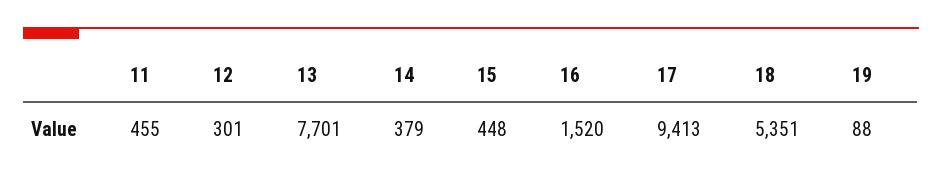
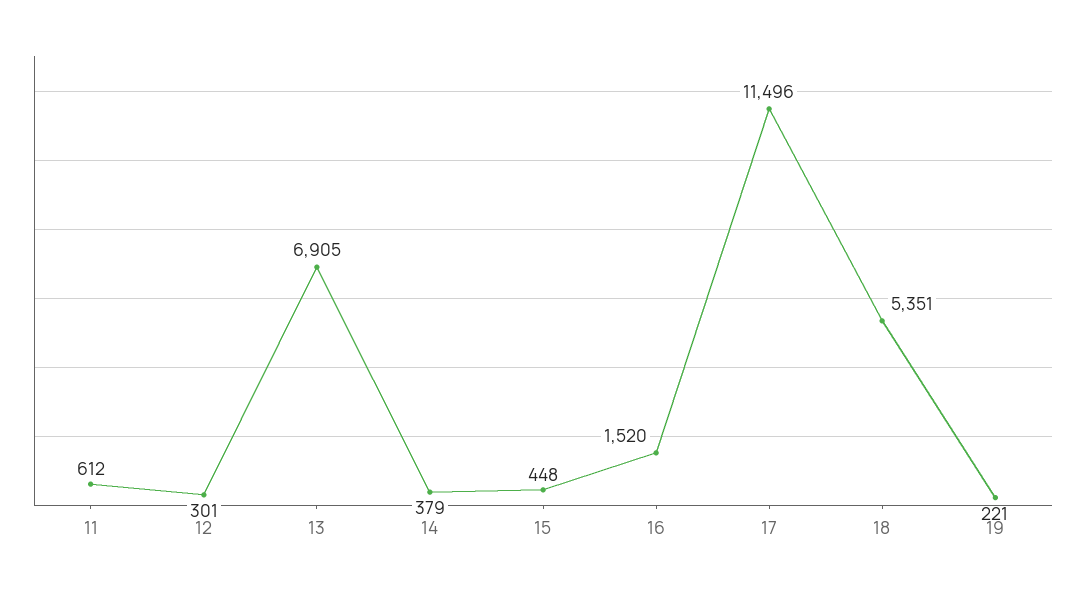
11: 455 -> 612
13: 7701 -> 6905
17: 9413 -> 11496
19: 88 -> 221

